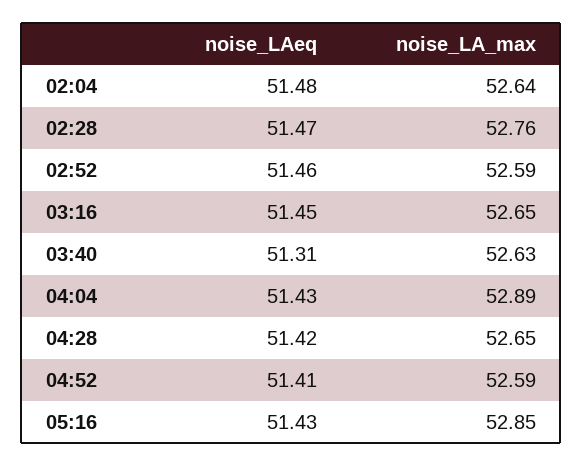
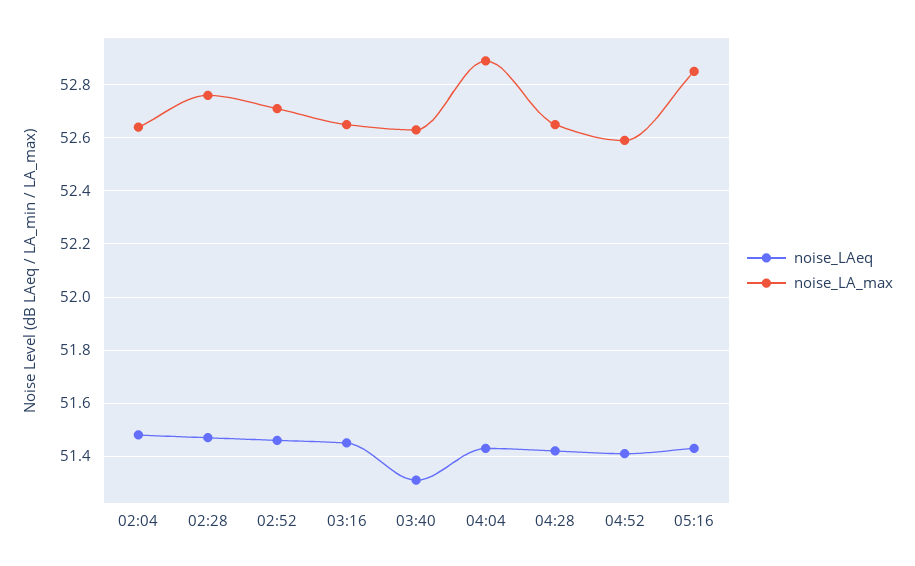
noise_LA_max, 02:52: 52.59 -> 52.7

